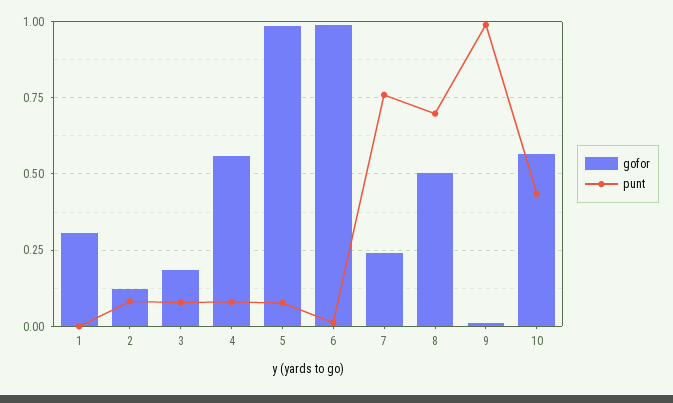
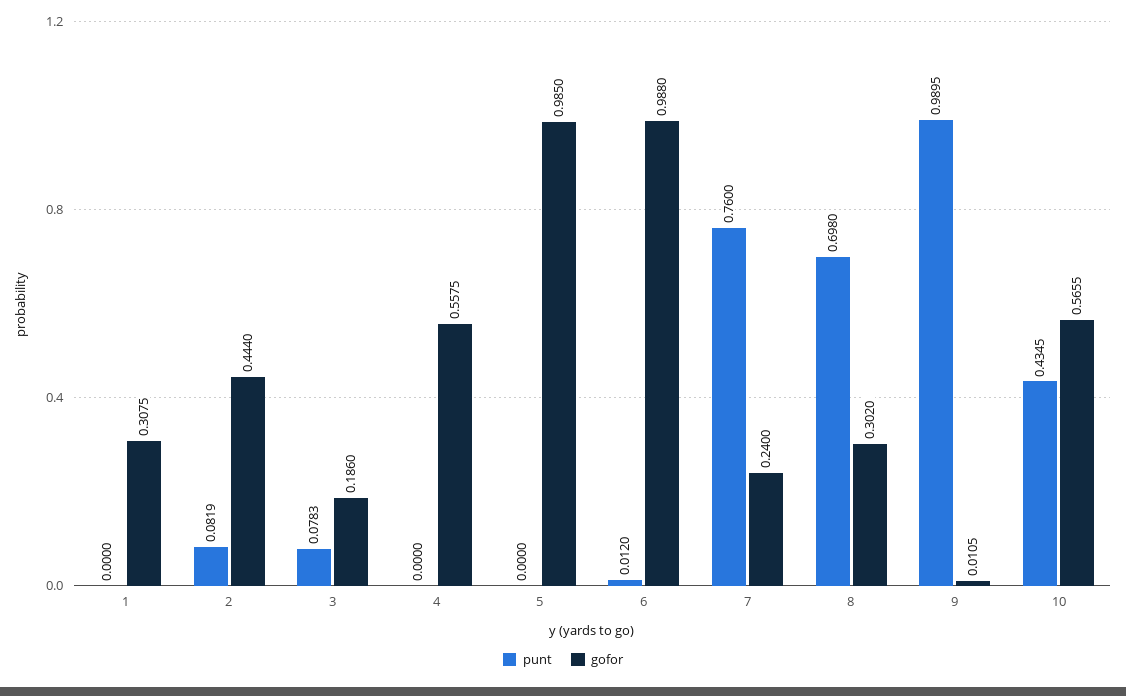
gofor, 2: 0.125 -> 0.444
punt, 4: 0.075 -> 0
punt, 5: 0.075 -> 0
gofor, 8: 0.5 -> 0.302

